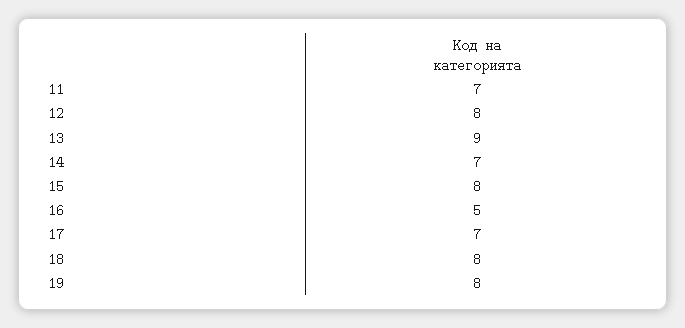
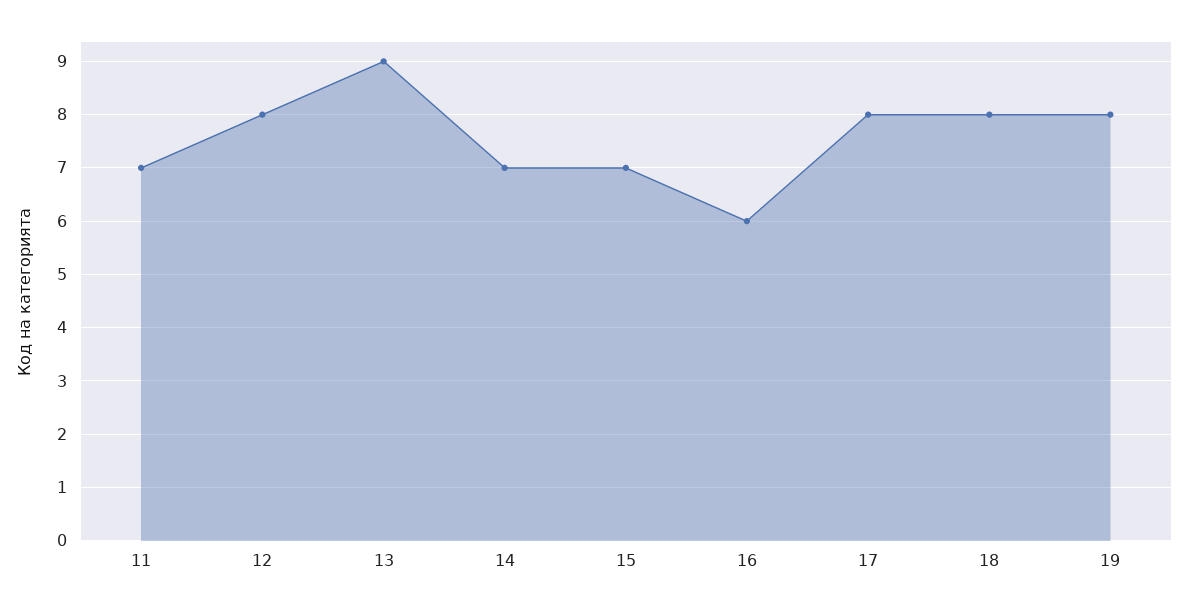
15: 8 -> 7
16: 5 -> 6
17: 7 -> 8

